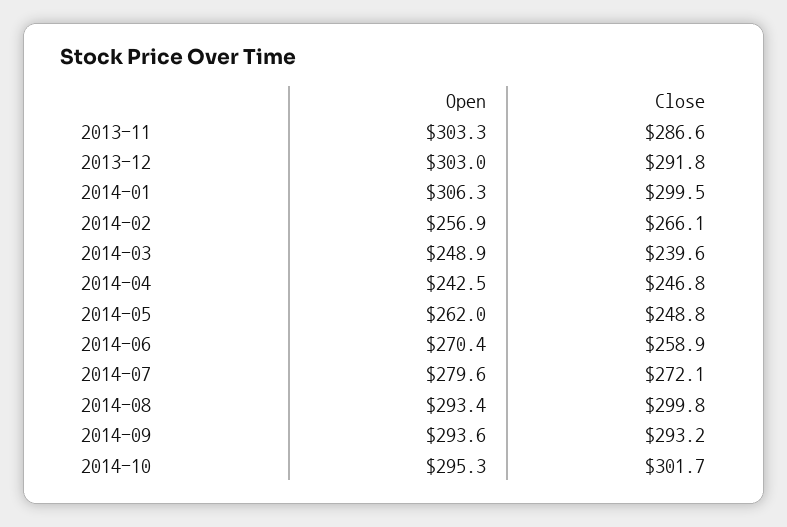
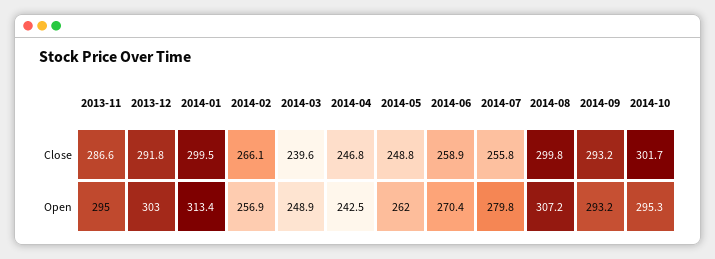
Open, 2013-11: 303.3 -> 295
Open, 2014-01: 306.3 -> 313.4
Open, 2014-07: 279.6 -> 279.8
Close, 2014-07: 272.1 -> 255.8
Open, 2014-08: 293.4 -> 307.2
Open, 2014-09: 293.6 -> 293.2

